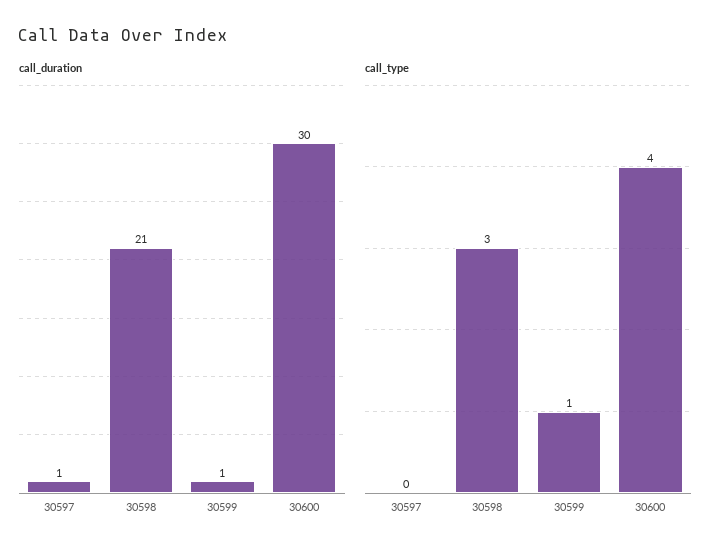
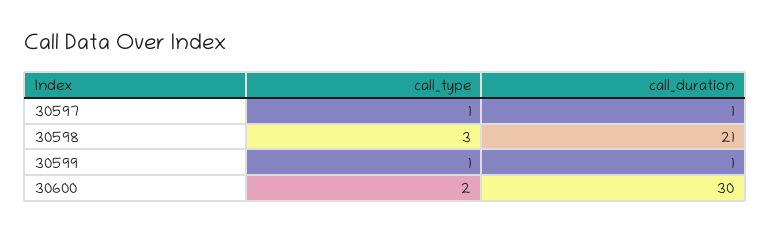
call_type, 30597: 0 -> 1
call_type, 30600: 4 -> 2

